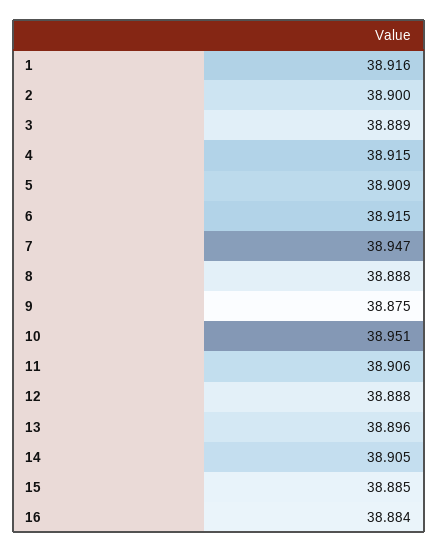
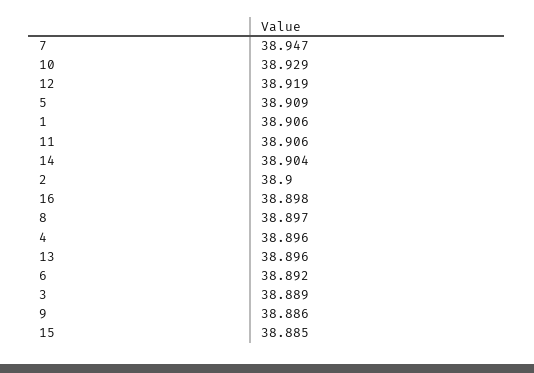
1: 38.916 -> 38.906
4: 38.915 -> 38.896
6: 38.915 -> 38.892
8: 38.888 -> 38.897
9: 38.875 -> 38.886
10: 38.951 -> 38.929
12: 38.888 -> 38.919
14: 38.905 -> 38.904
16: 38.884 -> 38.898

